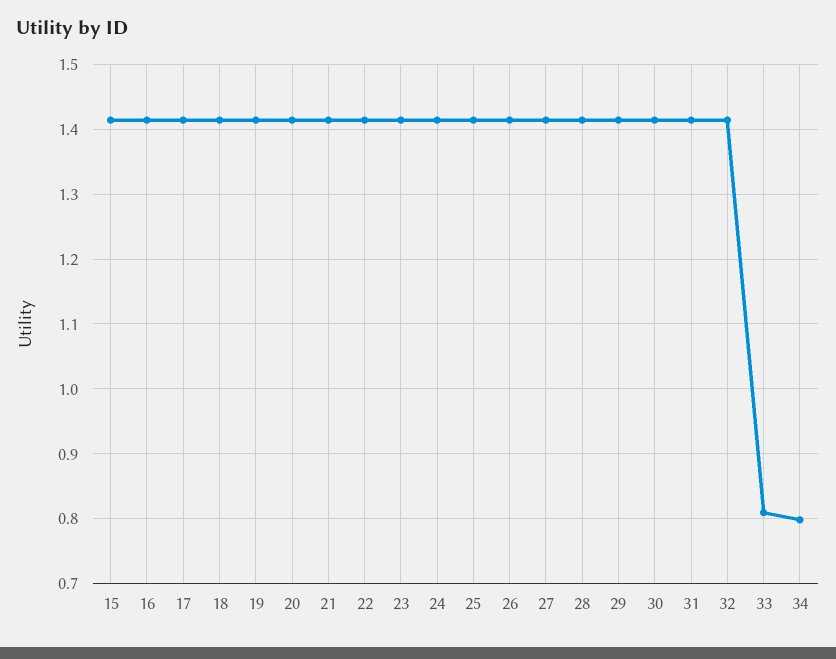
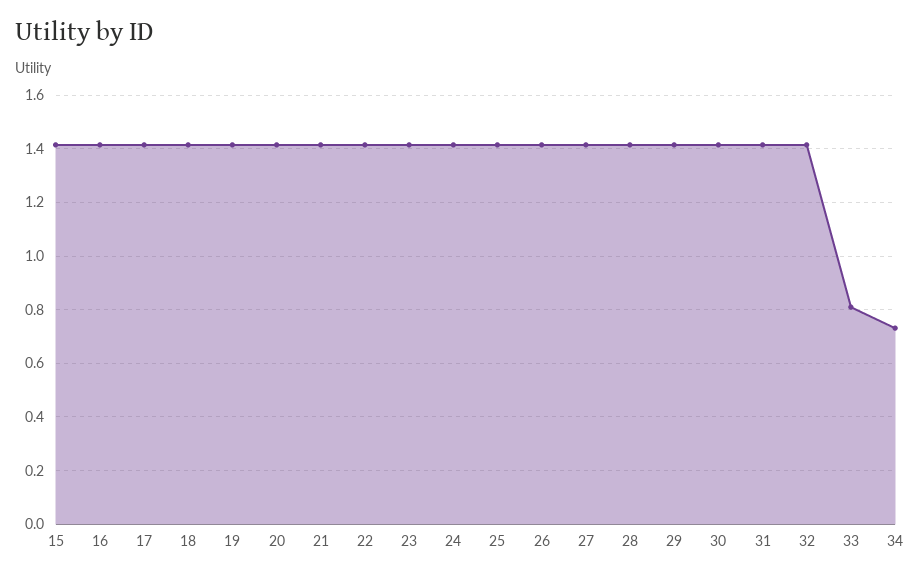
34: 0.8 -> 0.725

